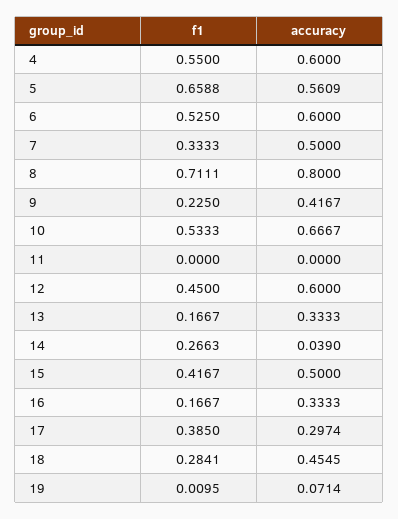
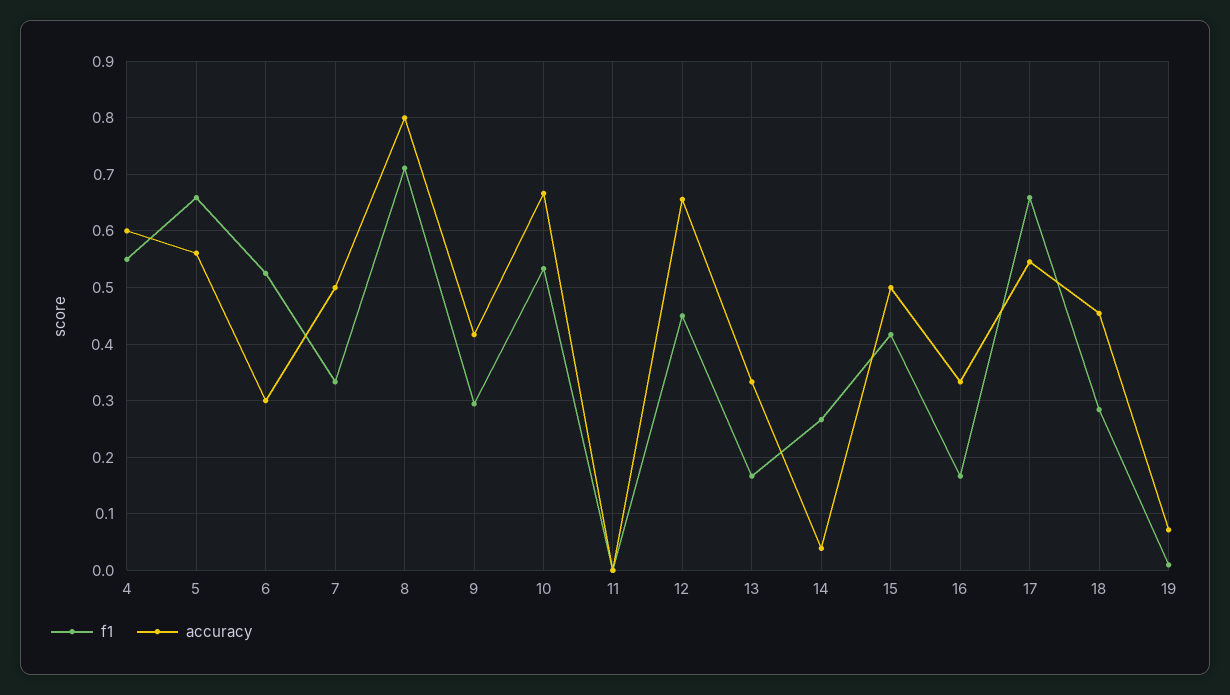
accuracy, 6: 0.6 -> 0.3
f1, 9: 0.225 -> 0.3
accuracy, 12: 0.6 -> 0.66
f1, 17: 0.385 -> 0.66
accuracy, 17: 0.2974 -> 0.54

